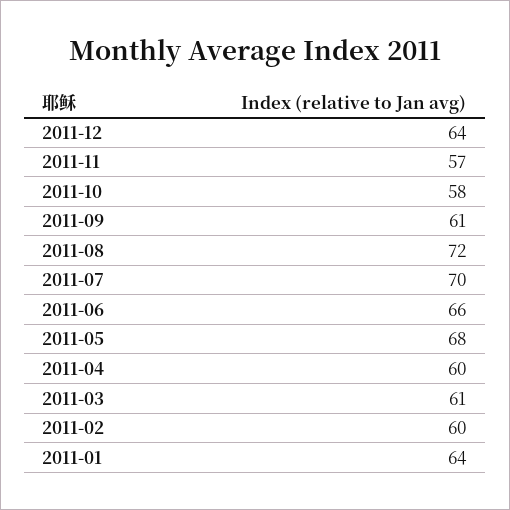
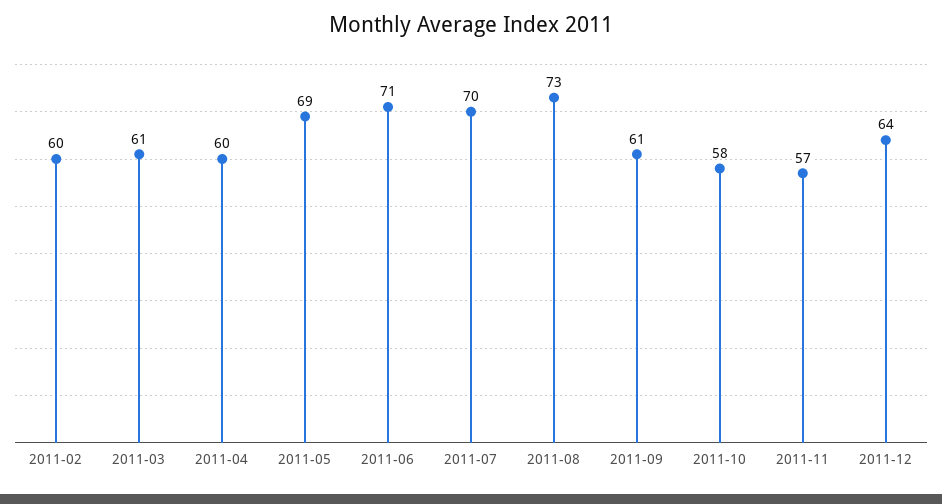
2011-08: 72 -> 73
2011-06: 66 -> 71
2011-05: 68 -> 69
2011-01: 64 -> none

